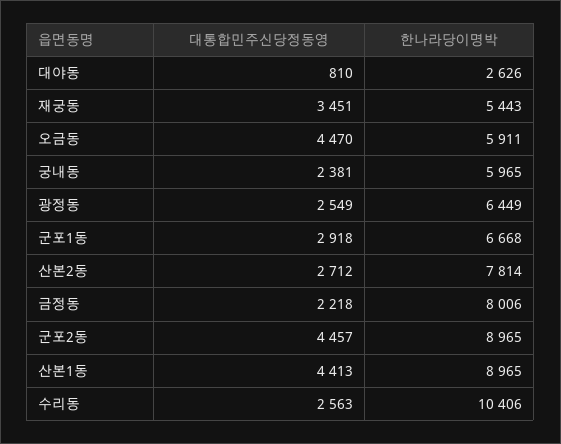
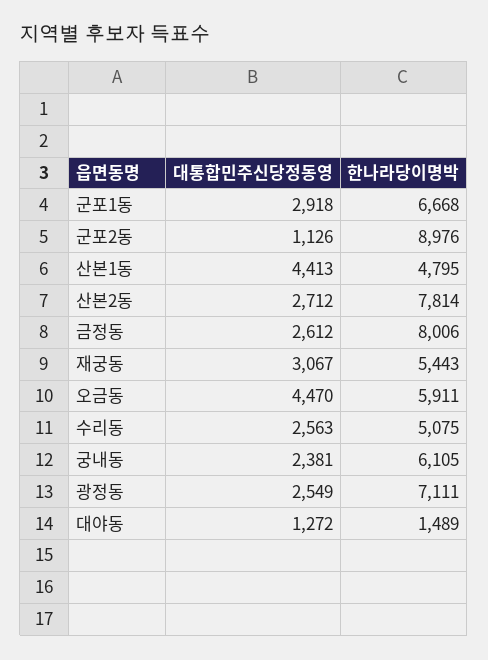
대통합민주신당정동영, 대야동: 810 -> 1272
한나라당이명박, 대야동: 2626 -> 1489
대통합민주신당정동영, 재궁동: 3451 -> 3067
한나라당이명박, 궁내동: 5965 -> 6105
한나라당이명박, 광정동: 6449 -> 7111
대통합민주신당정동영, 금정동: 2218 -> 2612
대통합민주신당정동영, 군포2동: 4457 -> 1126
한나라당이명박, 군포2동: 8965 -> 8976
한나라당이명박, 산본1동: 8965 -> 4795
한나라당이명박, 수리동: 10406 -> 5075

